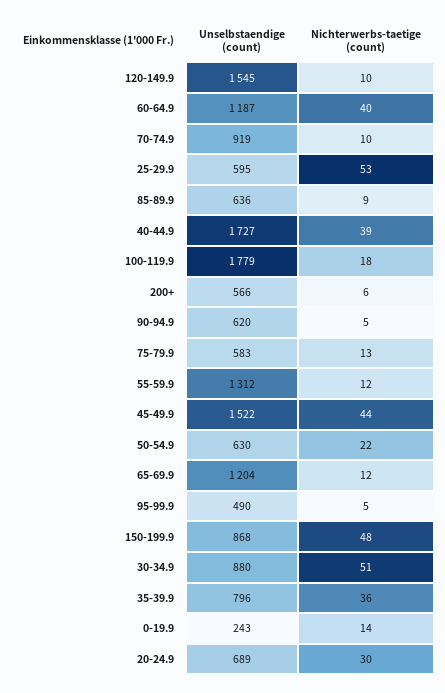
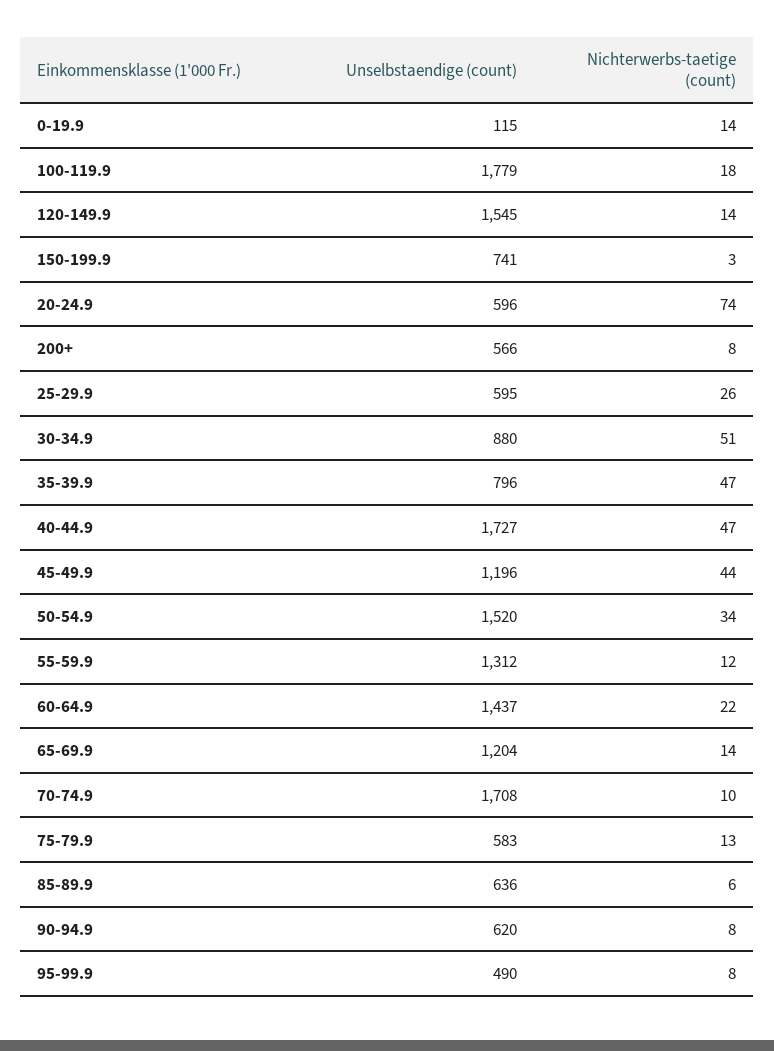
Nichterwerbs-taetige (count), 120-149.9: 10 -> 14
Unselbstaendige (count), 60-64.9: 1187 -> 1437
Nichterwerbs-taetige (count), 60-64.9: 40 -> 22
Unselbstaendige (count), 70-74.9: 919 -> 1708
Nichterwerbs-taetige (count), 25-29.9: 53 -> 26
Nichterwerbs-taetige (count), 85-89.9: 9 -> 6
Nichterwerbs-taetige (count), 40-44.9: 39 -> 47
Nichterwerbs-taetige (count), 200+: 6 -> 8
Nichterwerbs-taetige (count), 90-94.9: 5 -> 8
Unselbstaendige (count), 45-49.9: 1522 -> 1196
Unselbstaendige (count), 50-54.9: 630 -> 1520
Nichterwerbs-taetige (count), 50-54.9: 22 -> 34
Nichterwerbs-taetige (count), 65-69.9: 12 -> 14
Nichterwerbs-taetige (count), 95-99.9: 5 -> 8
Unselbstaendige (count), 150-199.9: 868 -> 741
Nichterwerbs-taetige (count), 150-199.9: 48 -> 3
Nichterwerbs-taetige (count), 35-39.9: 36 -> 47
Unselbstaendige (count), 0-19.9: 243 -> 115
Unselbstaendige (count), 20-24.9: 689 -> 596
Nichterwerbs-taetige (count), 20-24.9: 30 -> 74

